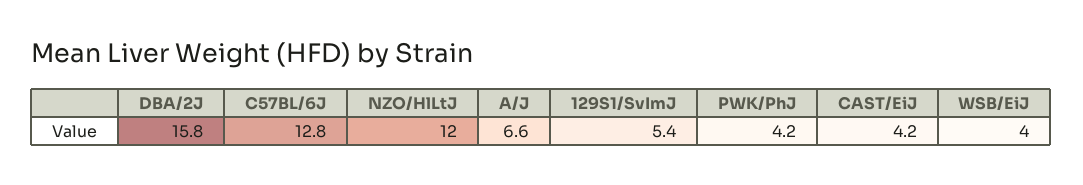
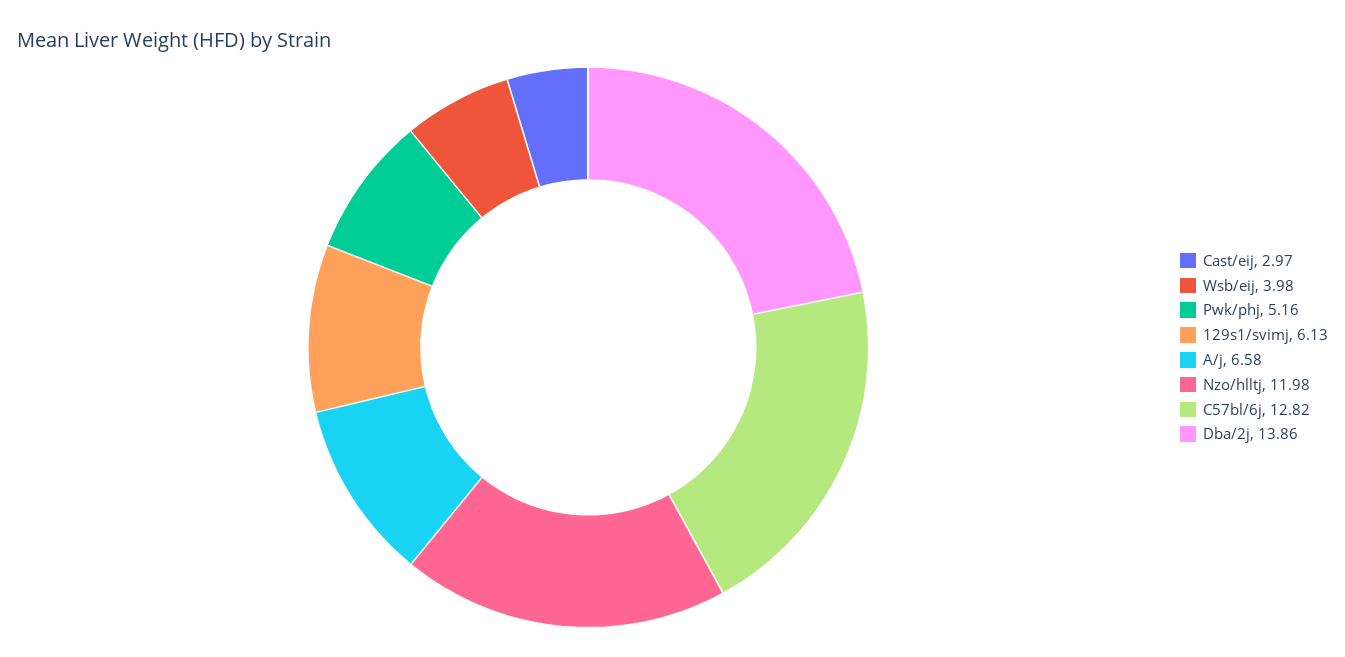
DBA/2J: 15.8 -> 13.86
129S1/SvImJ: 5.4 -> 6.13
PWK/PhJ: 4.2 -> 5.16
CAST/EiJ: 4.2 -> 2.97

